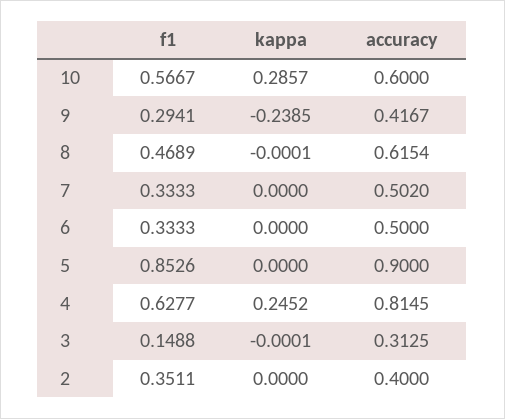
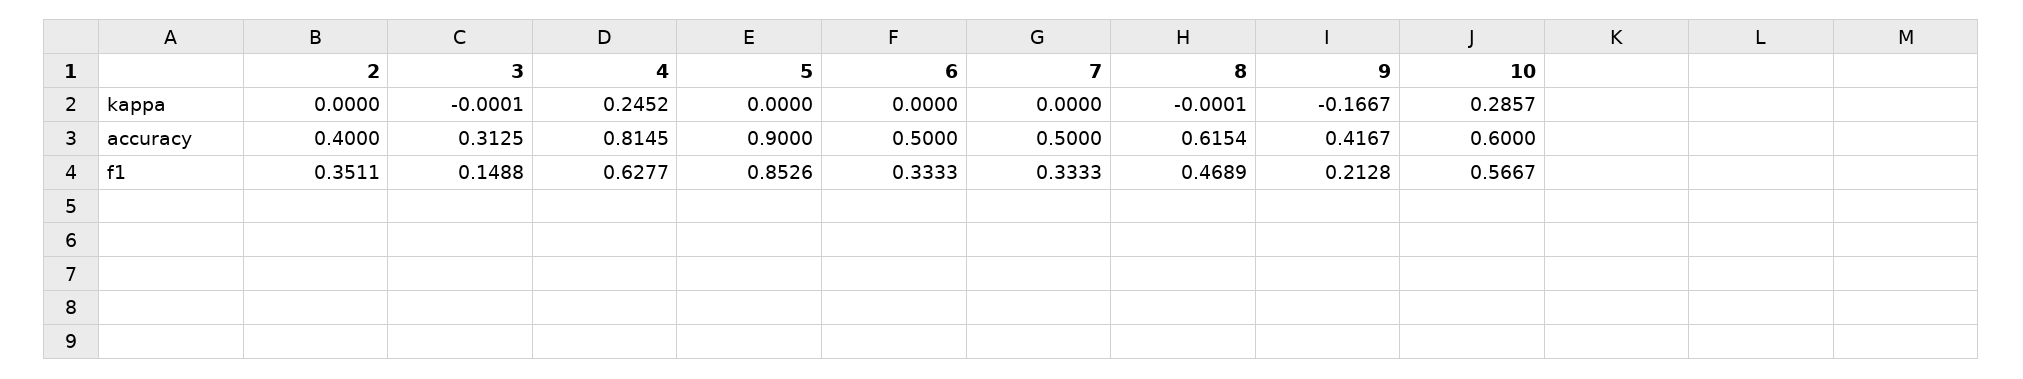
f1, 9: 0.2941 -> 0.2128
kappa, 9: -0.2385 -> -0.1667
accuracy, 7: 0.502 -> 0.5

